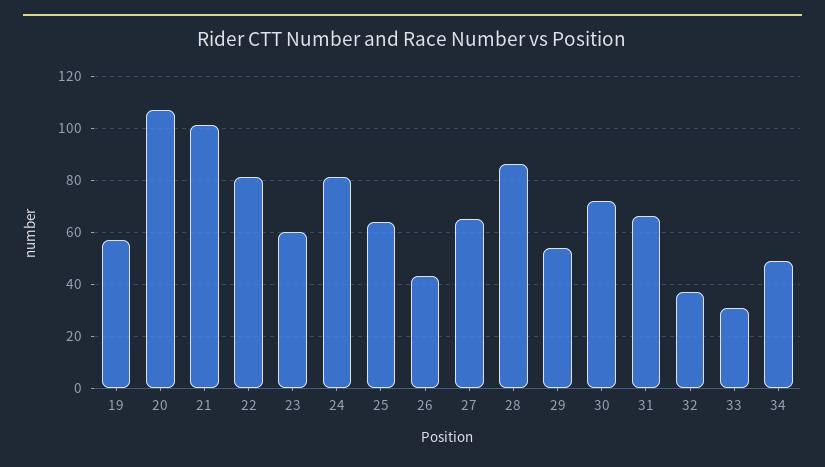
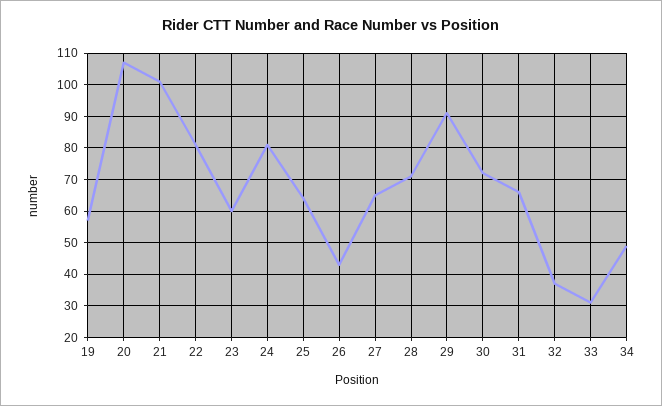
28: 85 -> 70
29: 55 -> 90

